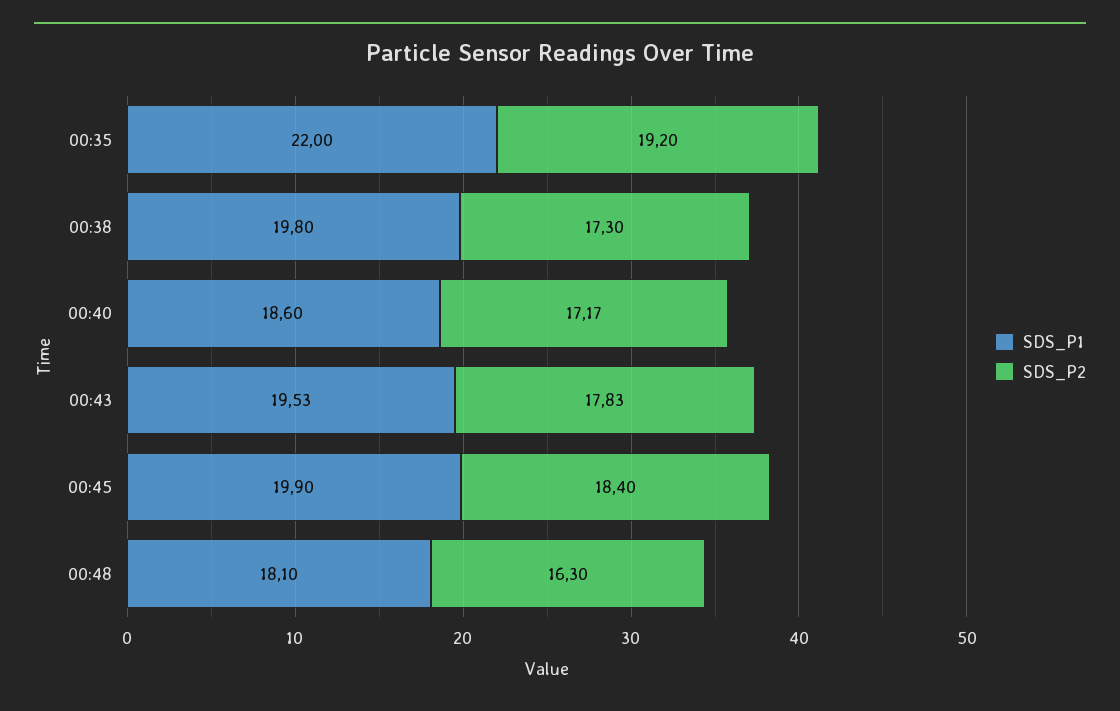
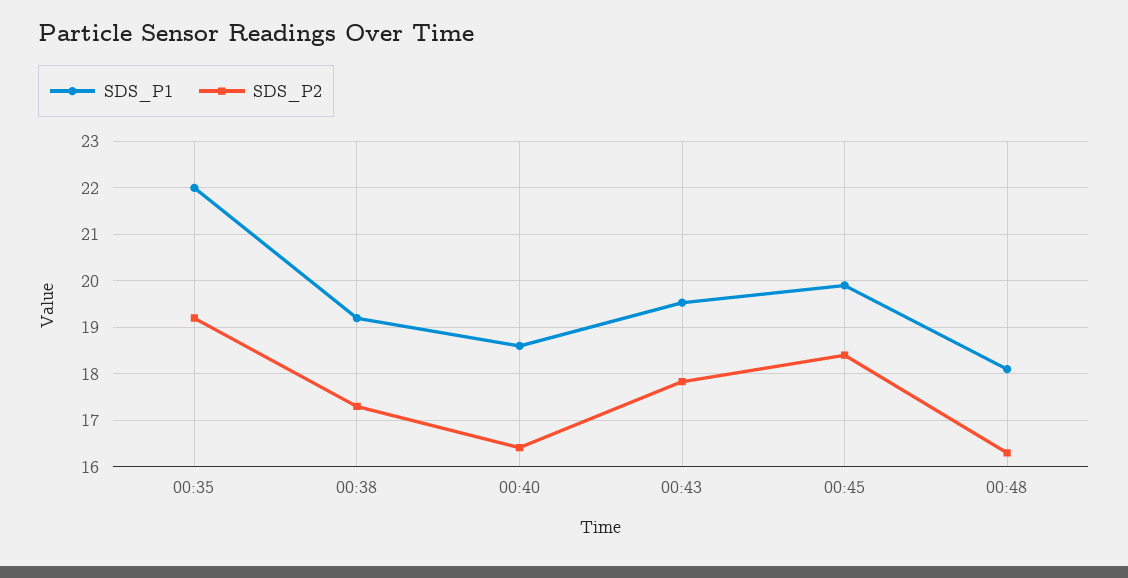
SDS_P1, 00:38: 19.8 -> 19.2
SDS_P2, 00:40: 17.17 -> 16.4

